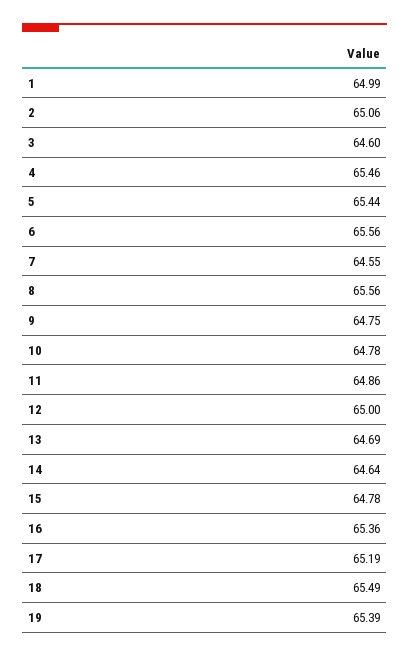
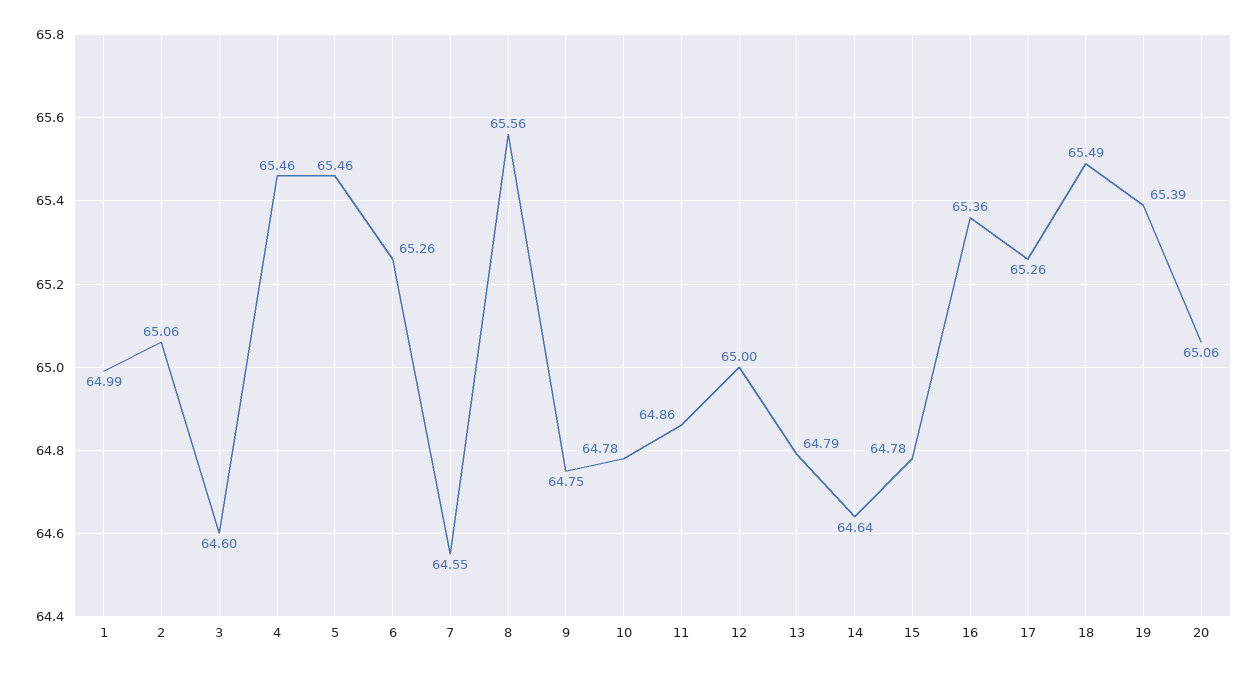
5: 65.44 -> 65.46
6: 65.56 -> 65.26
13: 64.69 -> 64.79
17: 65.19 -> 65.26
20: none -> 65.06

